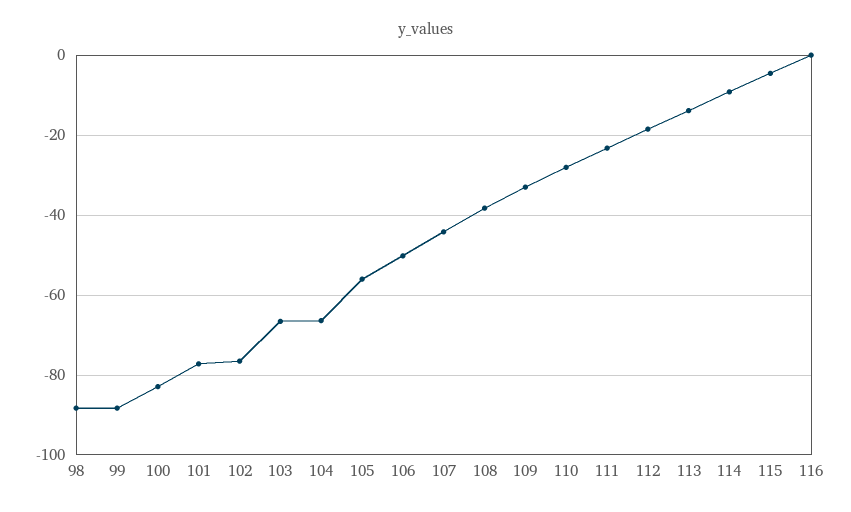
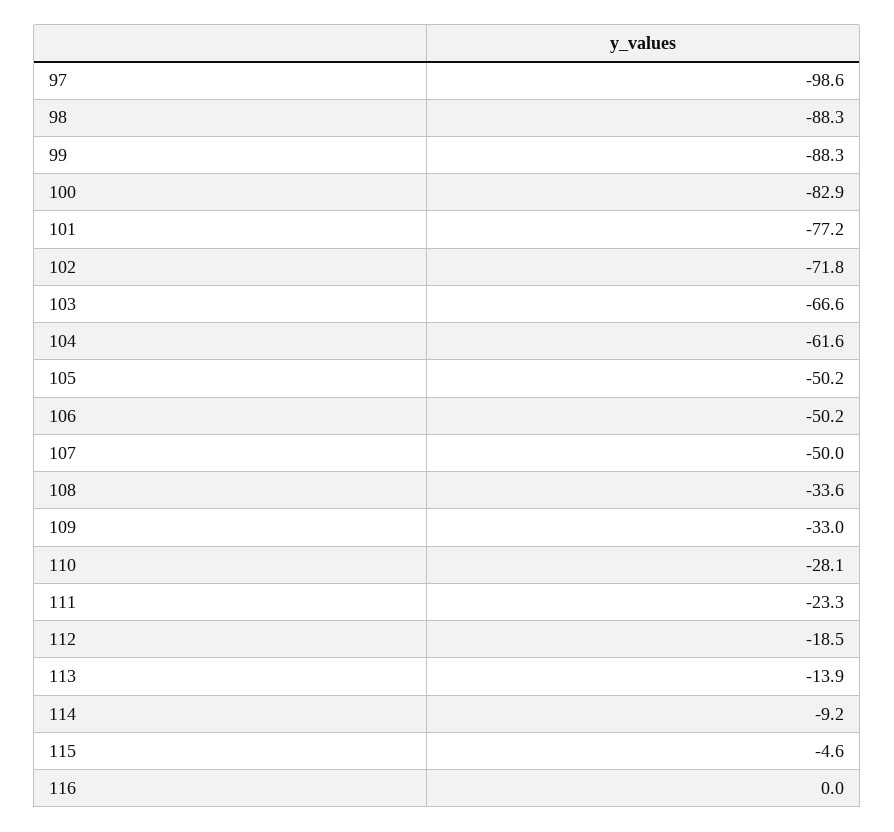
102: -76 -> -71.8
104: -66 -> -61.6
105: -56 -> -50.2
107: -44 -> -50
108: -38 -> -33.6
97: none -> -98.6

